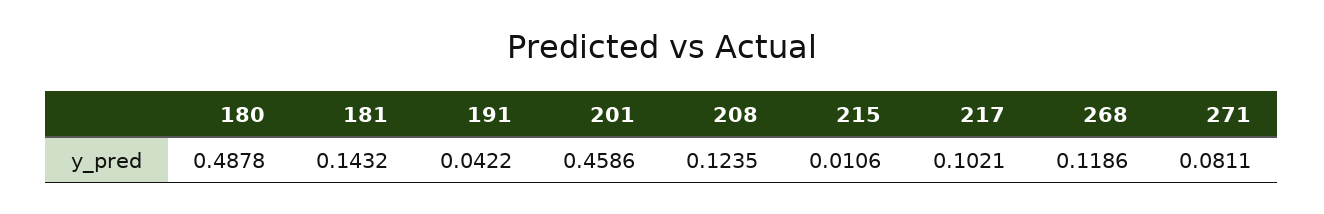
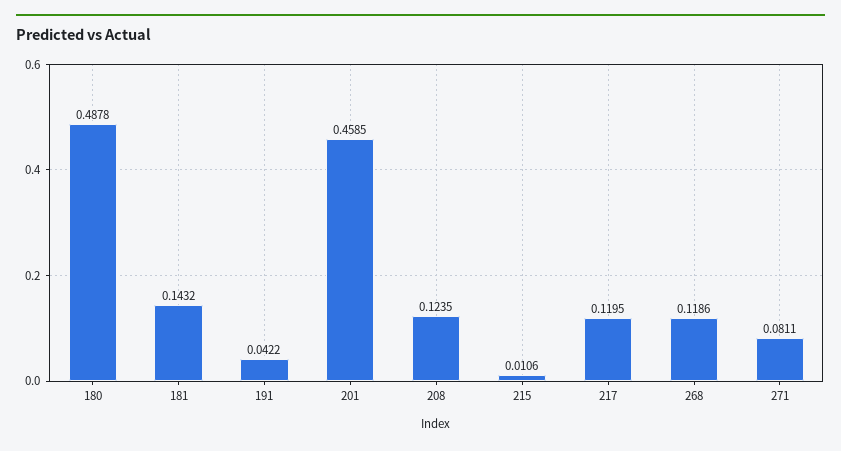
201: 0.4586 -> 0.4585
217: 0.1021 -> 0.1195

